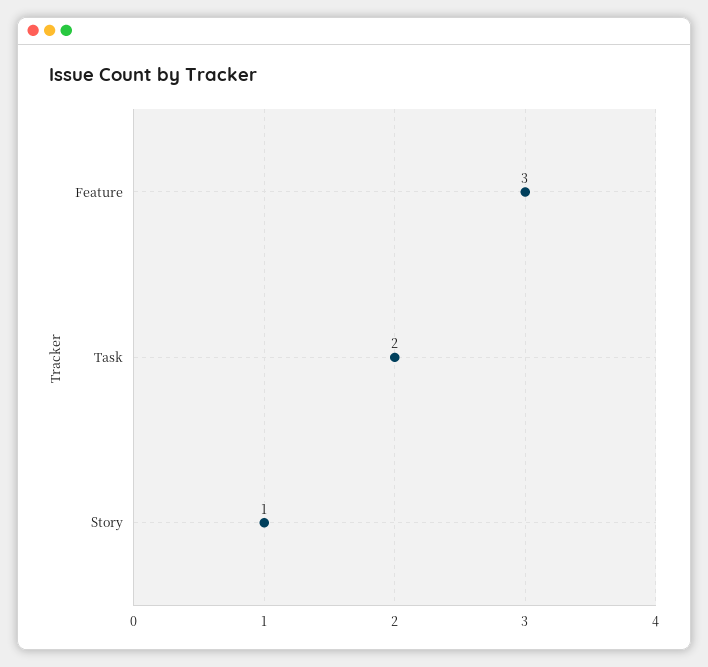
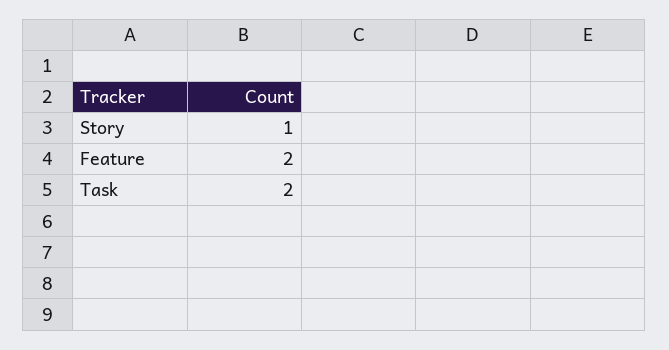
Feature: 3 -> 2

